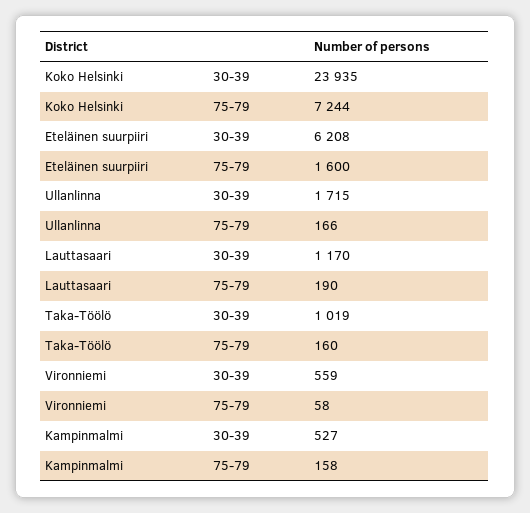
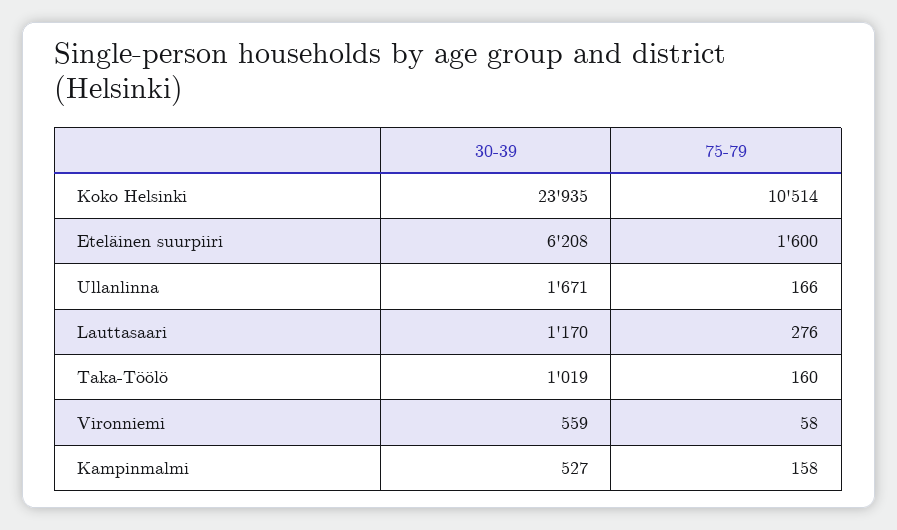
Koko Helsinki, 75-79: 7244 -> 10514
Ullanlinna, 30-39: 1715 -> 1671
Lauttasaari, 75-79: 190 -> 276

